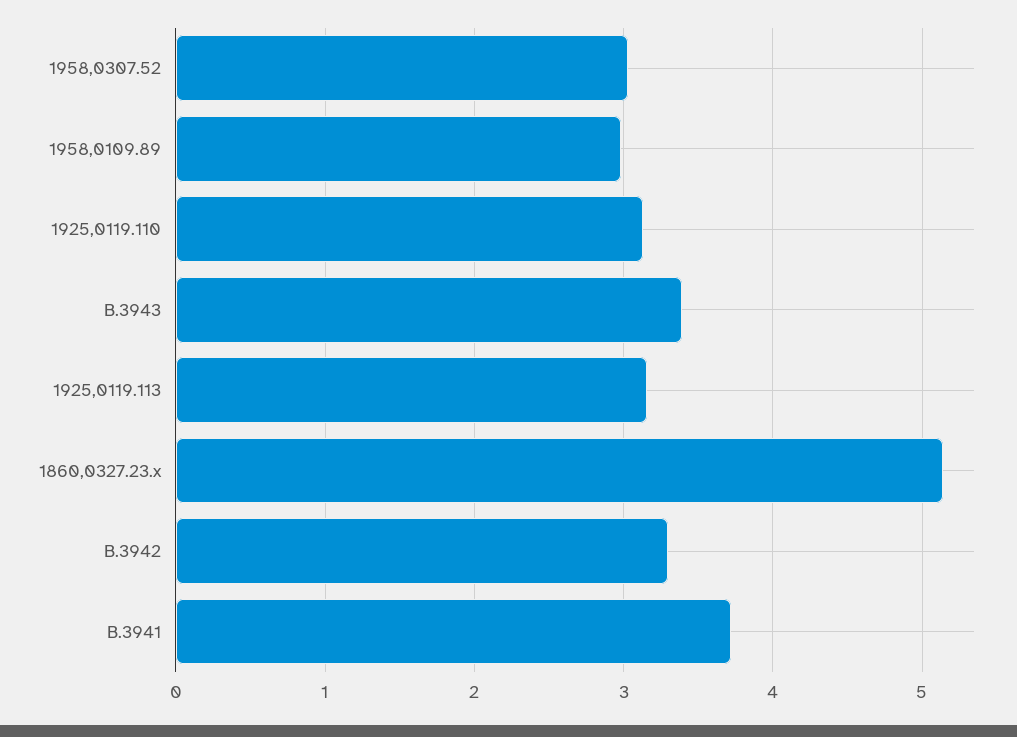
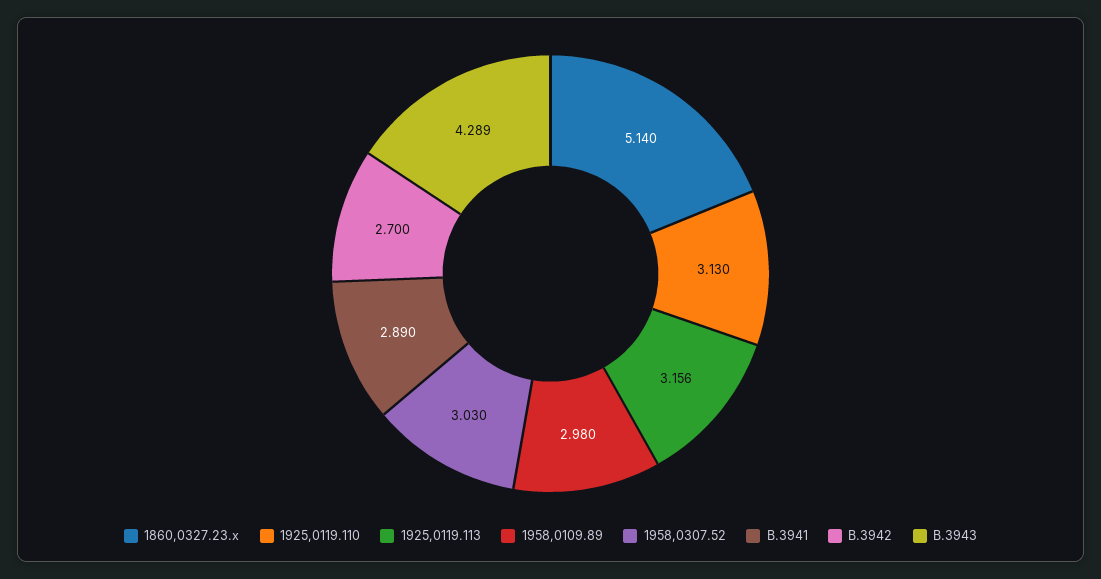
B.3943: 3.4 -> 4.289
B.3942: 3.3 -> 2.7
B.3941: 3.7 -> 2.89

